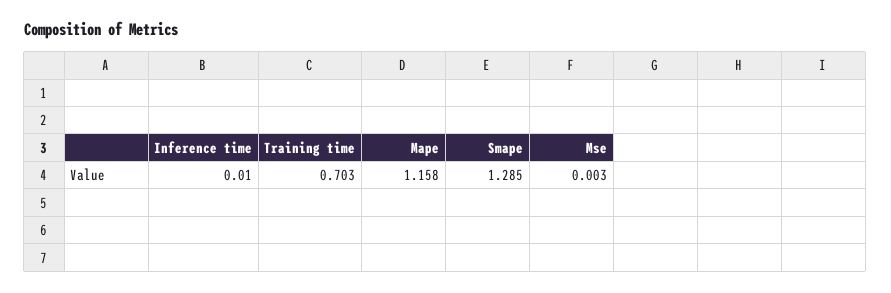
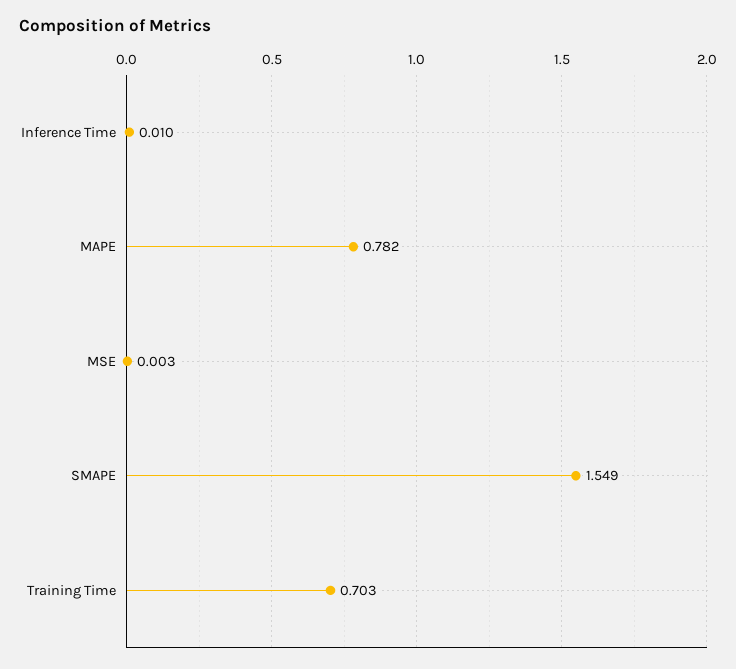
Mape: 1.158 -> 0.782
Smape: 1.285 -> 1.549

